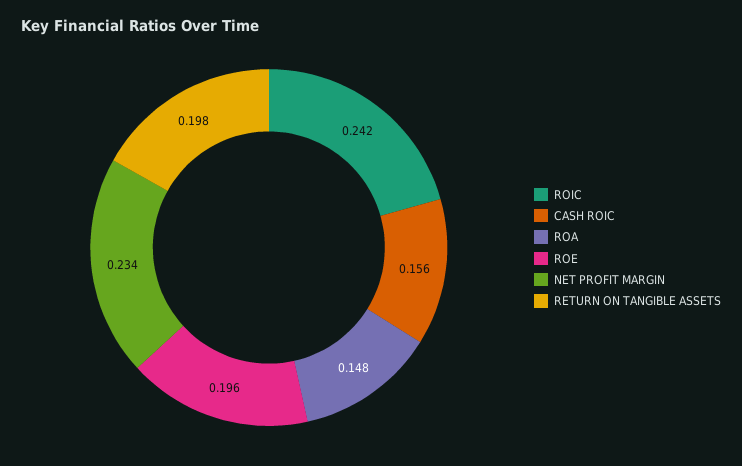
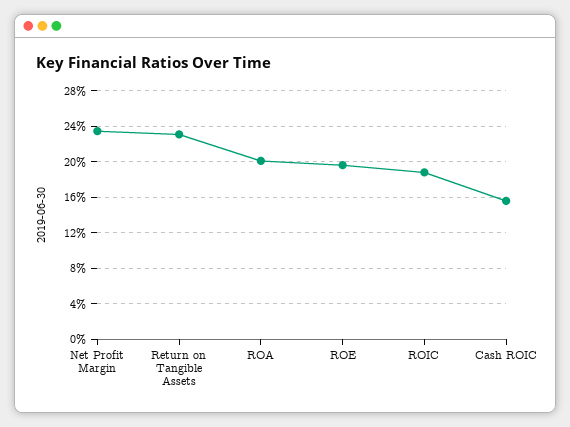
ROIC: 0.242 -> 0.19
ROA: 0.148 -> 0.2
RETURN ON TANGIBLE ASSETS: 0.198 -> 0.23

